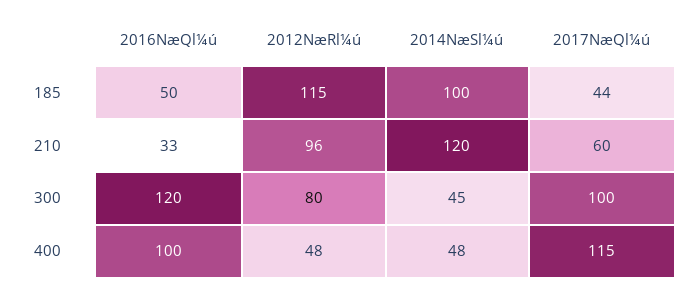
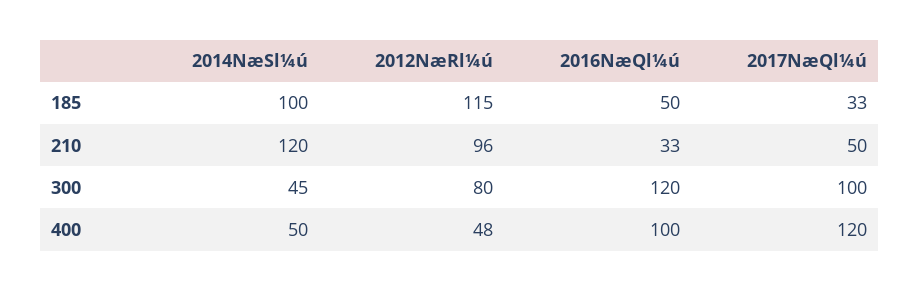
2017NæQl¼ú, 185: 44 -> 33
2017NæQl¼ú, 210: 60 -> 50
2014NæSl¼ú, 400: 48 -> 50
2017NæQl¼ú, 400: 115 -> 120

